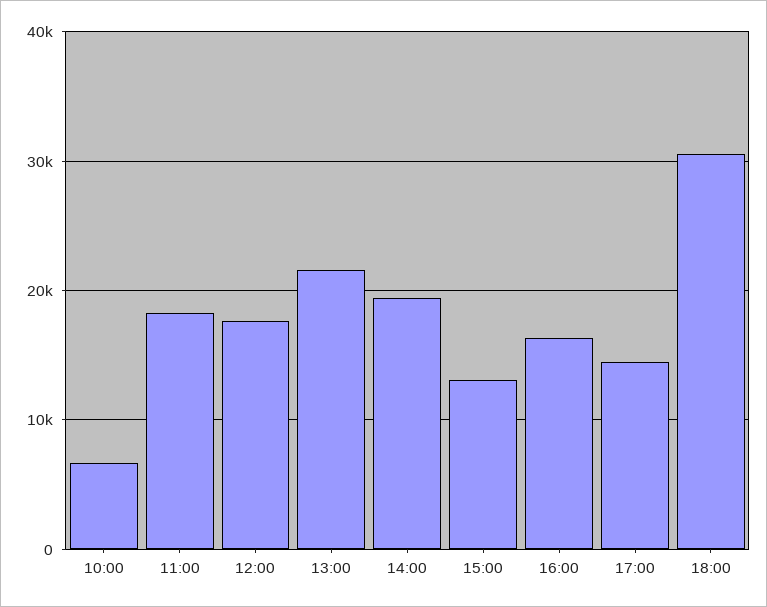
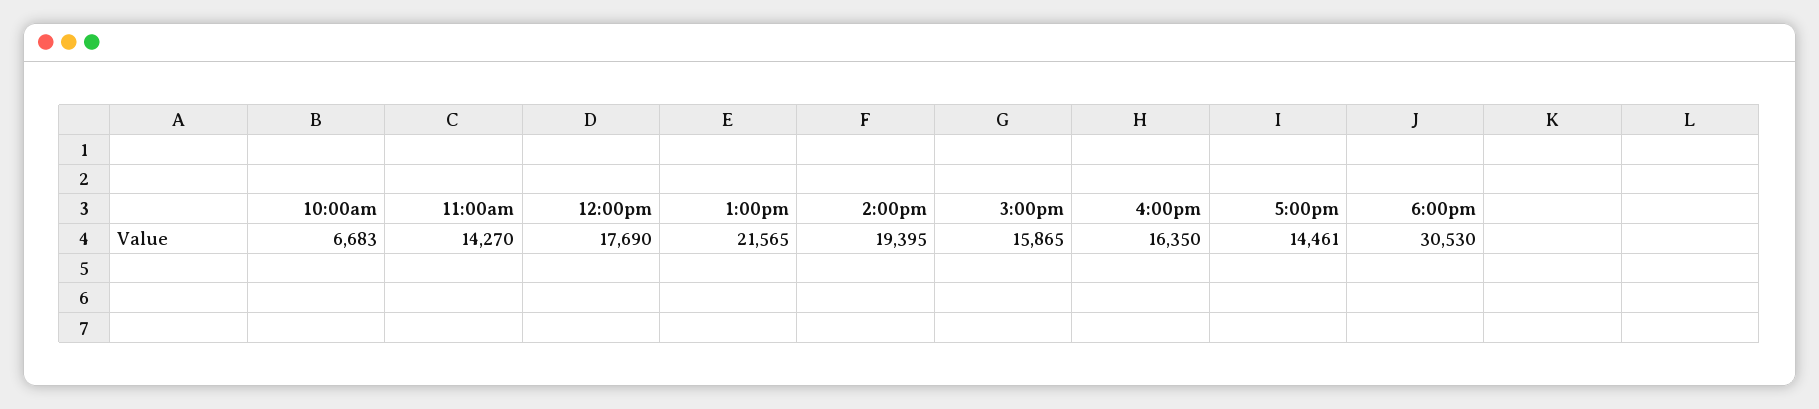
11:00: 18000 -> 14270
15:00: 13000 -> 15865

